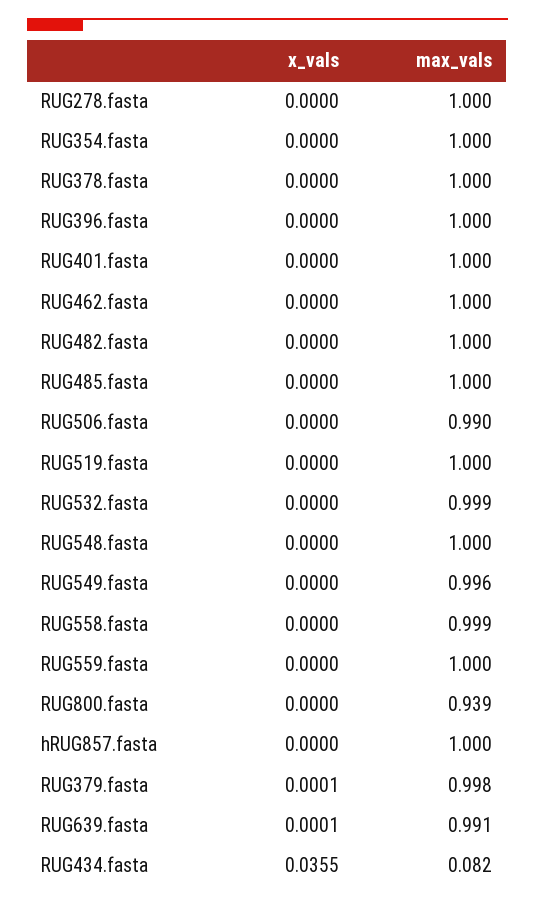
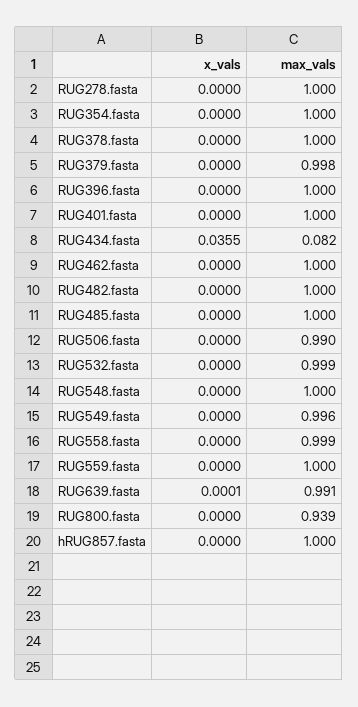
x_vals, RUG519.fasta: 0 -> none
max_vals, RUG519.fasta: 1 -> none
x_vals, RUG379.fasta: 0.0001 -> 0

